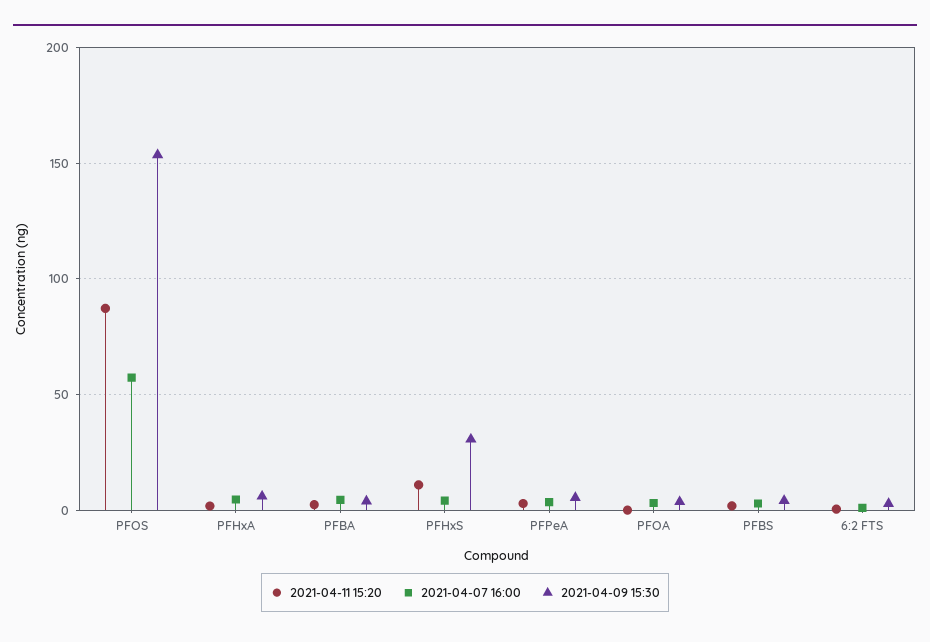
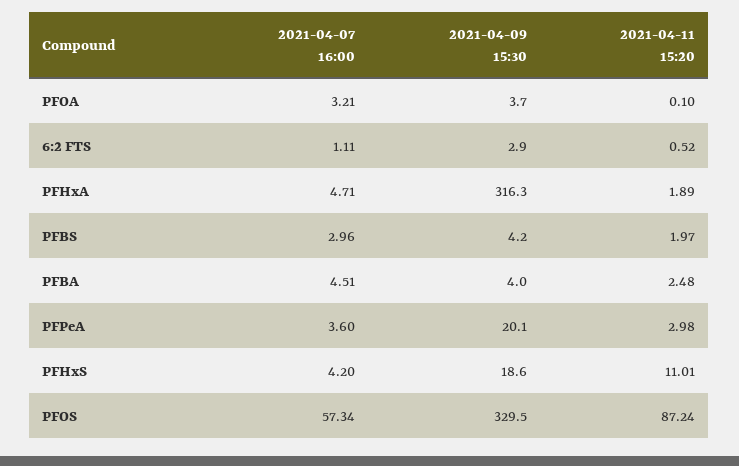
2021-04-09 15:30, PFOS: 155 -> 329.5
2021-04-09 15:30, PFHxA: 5 -> 316.3
2021-04-09 15:30, PFHxS: 30 -> 18.6
2021-04-09 15:30, PFPeA: 5 -> 20.1

